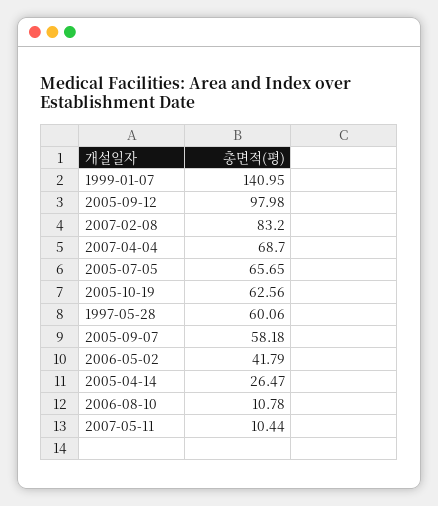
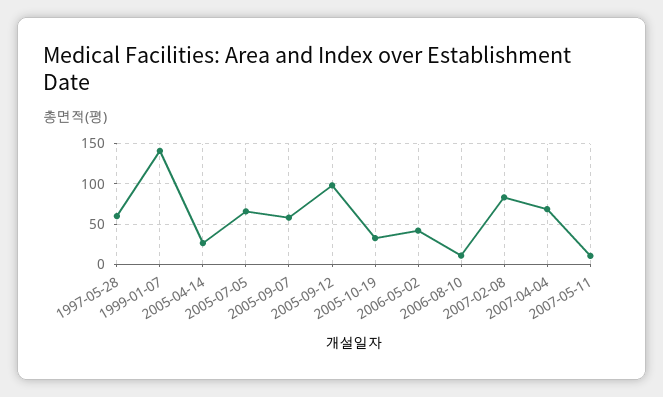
2005-10-19: 62.56 -> 30

